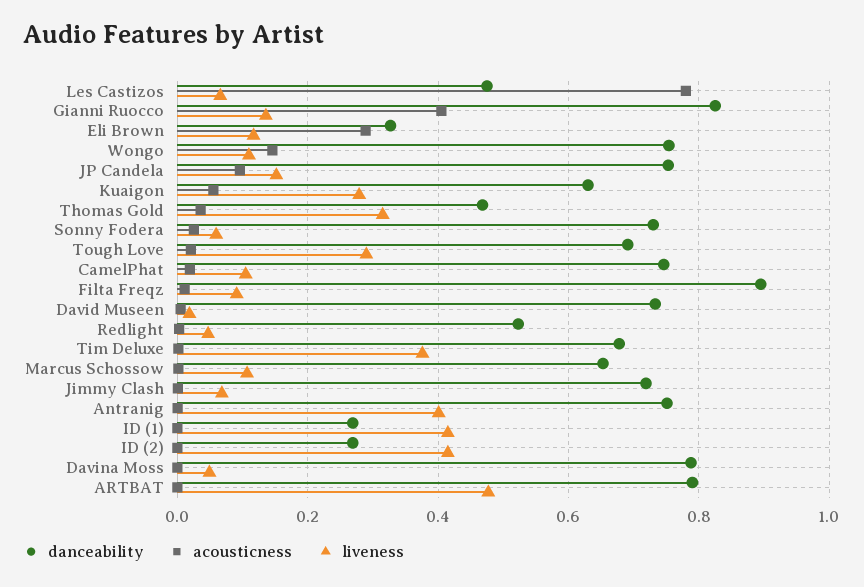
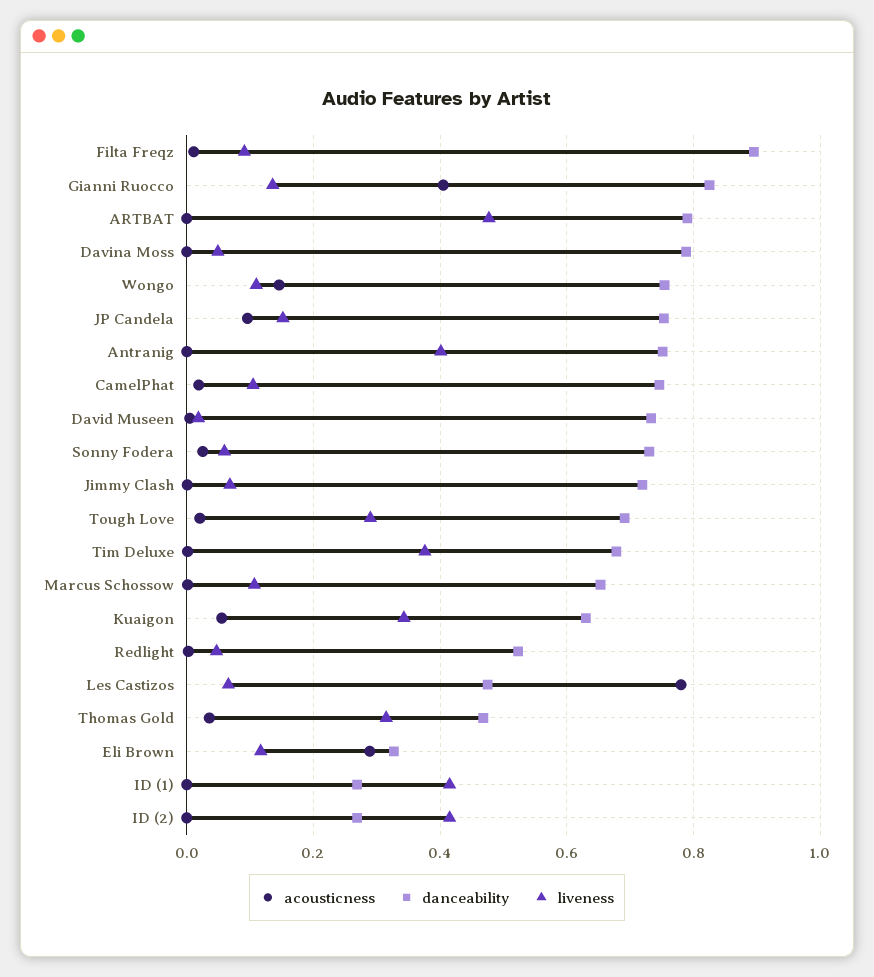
liveness, Kuaigon: 0.28 -> 0.34

